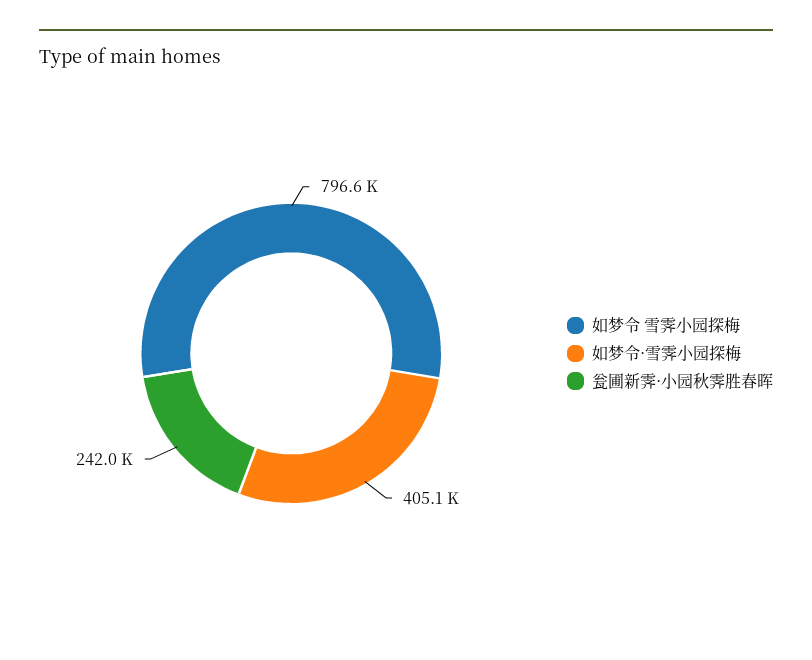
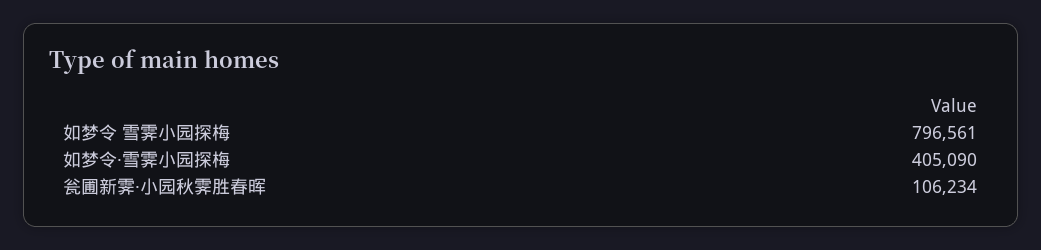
瓮圃新霁·小园秋霁胜春晖: 242000 -> 106234

